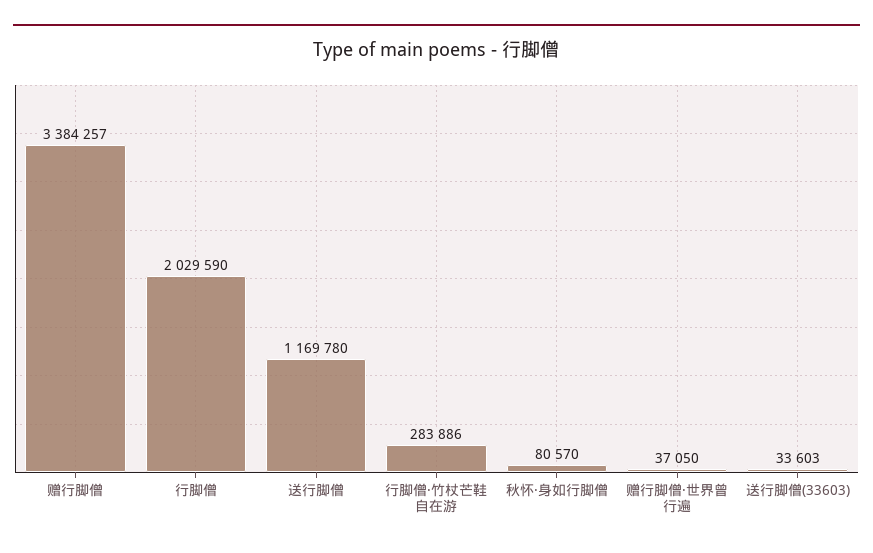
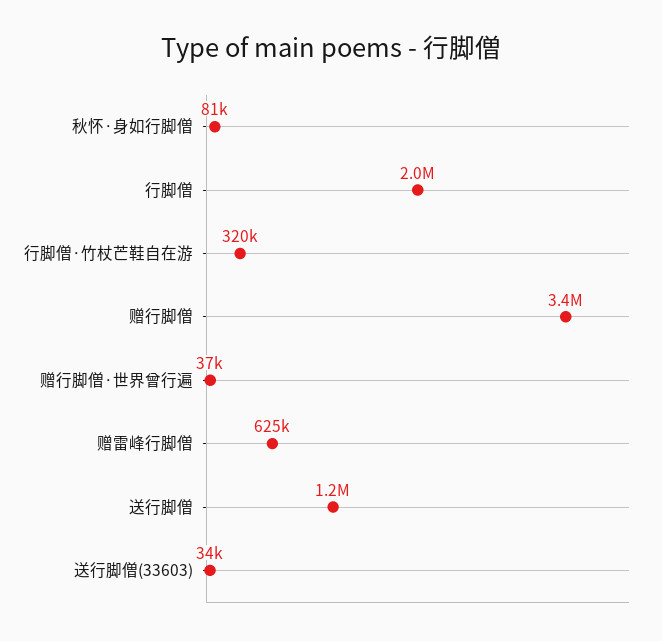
行脚僧·竹杖芒鞋自在游: 283886 -> 320000
赠雷峰行脚僧: none -> 625000

